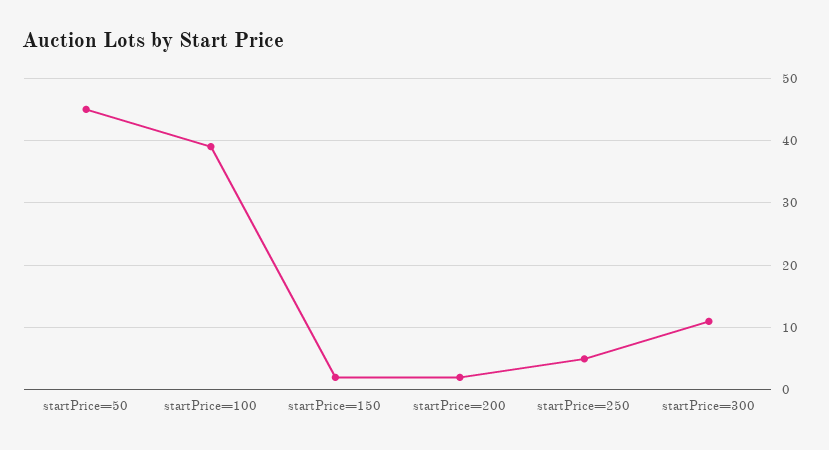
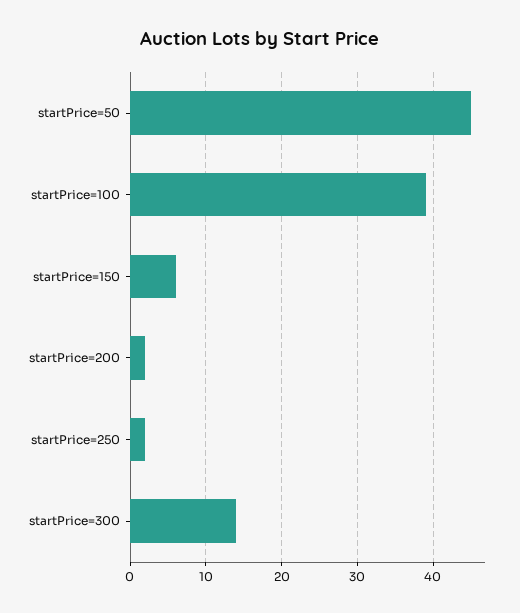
startPrice=150: 2 -> 6
startPrice=250: 5 -> 2
startPrice=300: 11 -> 14

